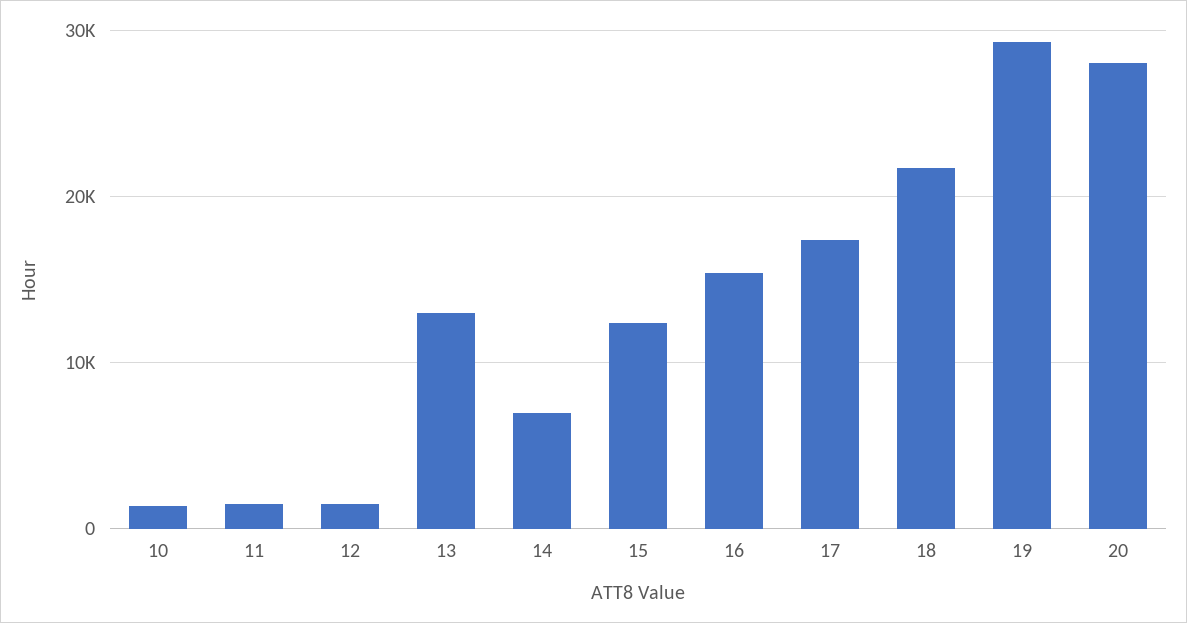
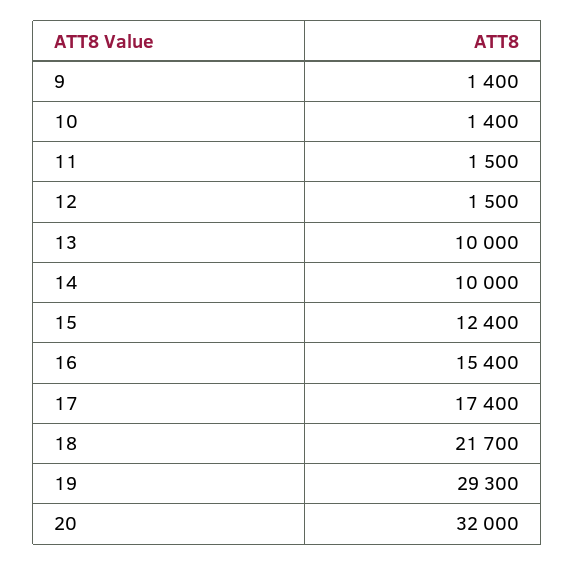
13: 13000 -> 10000
14: 7000 -> 10000
20: 28000 -> 32000
9: none -> 1400

